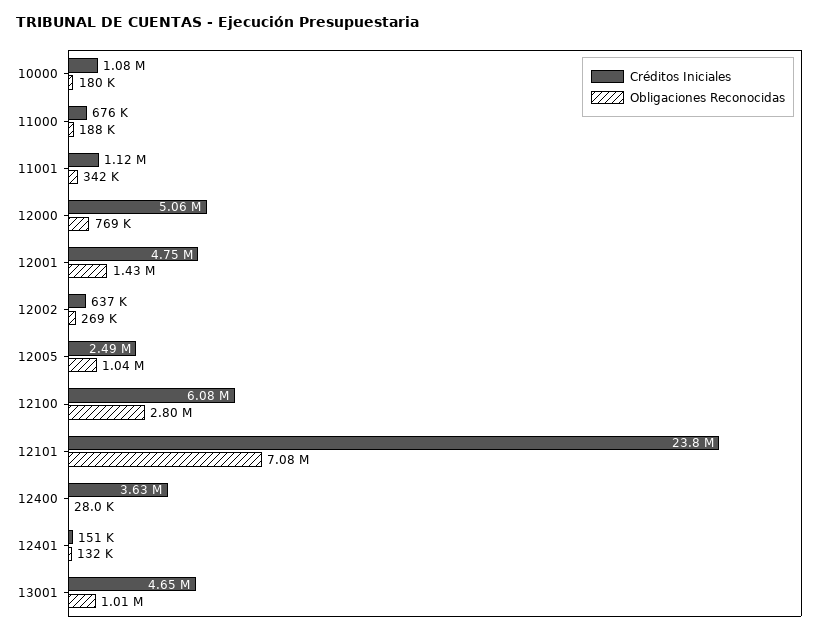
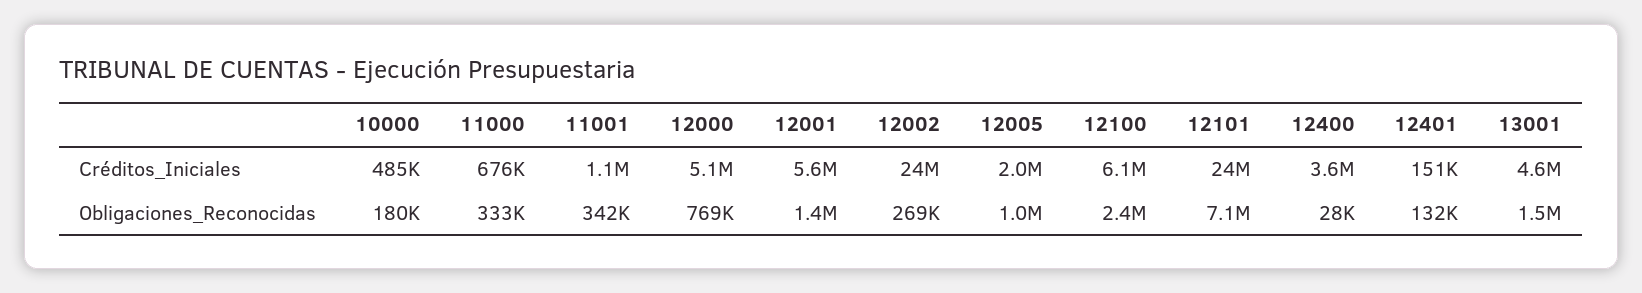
Créditos Iniciales, 10000: 1080000 -> 485000
Obligaciones Reconocidas, 11000: 188000 -> 333000
Créditos Iniciales, 12001: 4750000 -> 5600000
Créditos Iniciales, 12002: 637000 -> 24000000
Créditos Iniciales, 12005: 2490000 -> 2000000
Obligaciones Reconocidas, 12100: 2800000 -> 2400000
Obligaciones Reconocidas, 13001: 1010000 -> 1500000

